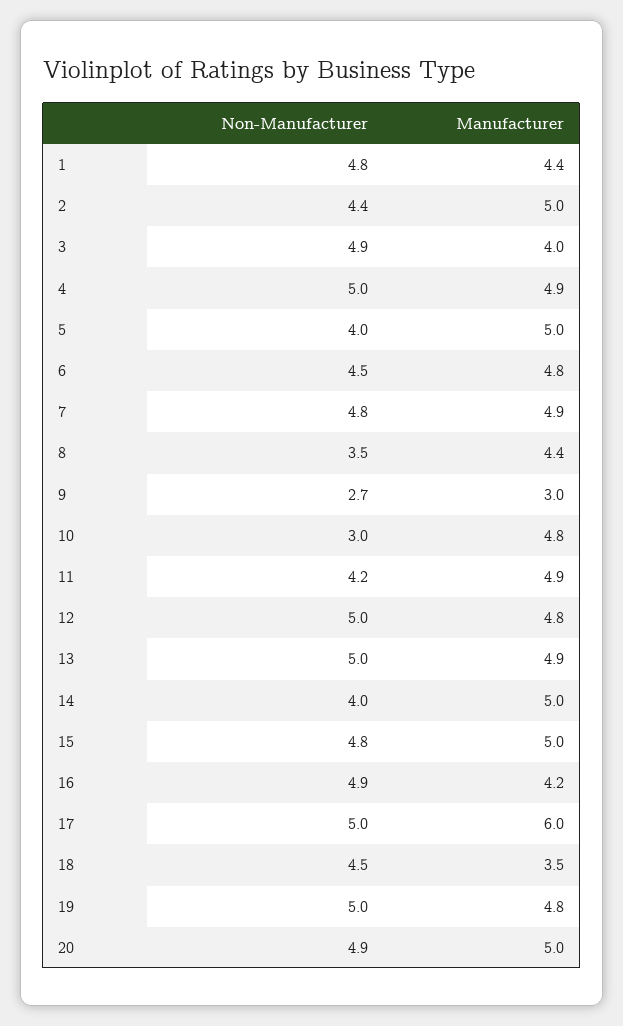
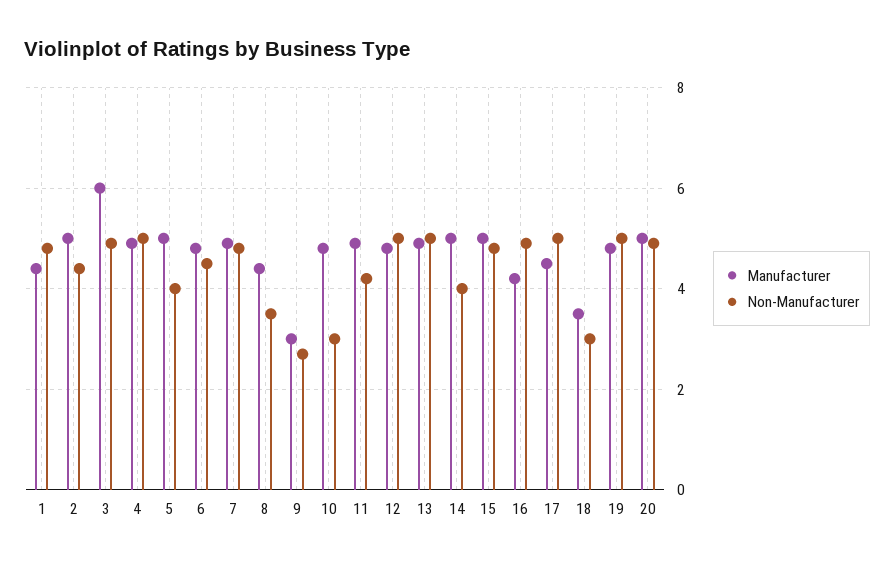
Manufacturer, 3: 4 -> 6
Manufacturer, 17: 6 -> 4.5
Non-Manufacturer, 18: 4.5 -> 3

